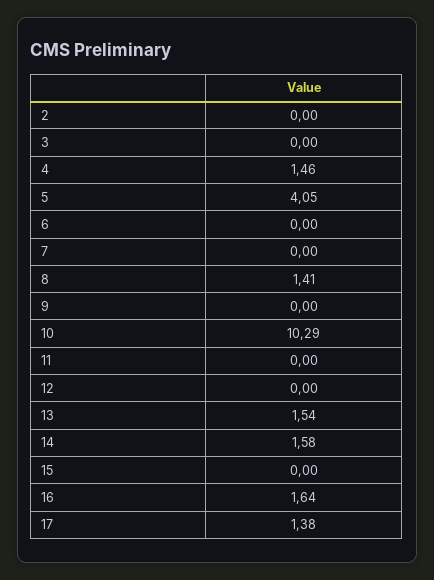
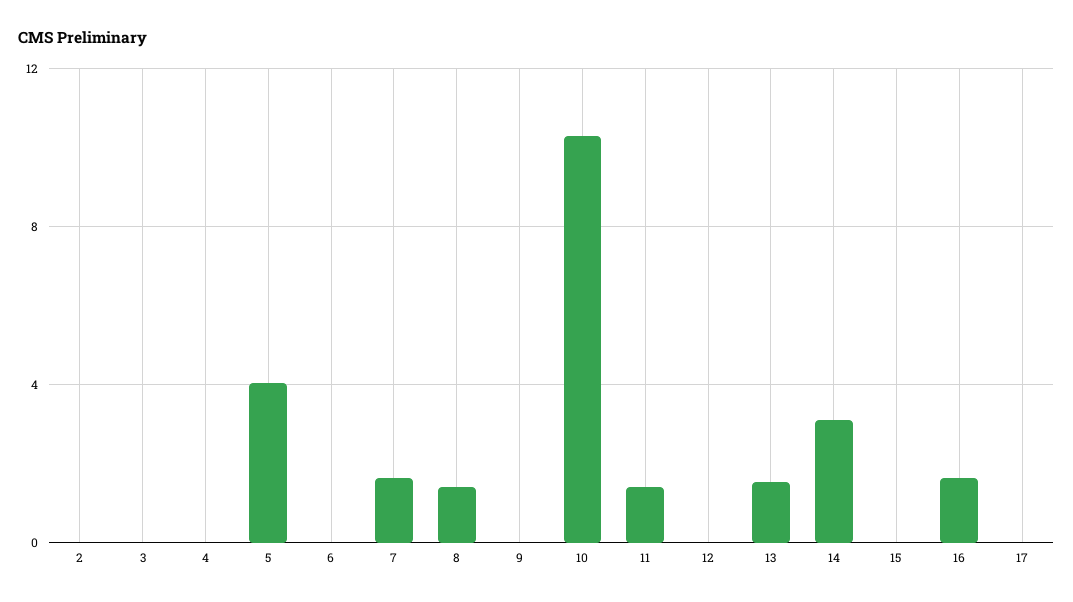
4: 1.46 -> 0
7: 0 -> 1.5
11: 0 -> 1.5
14: 1.58 -> 3
17: 1.38 -> 0

